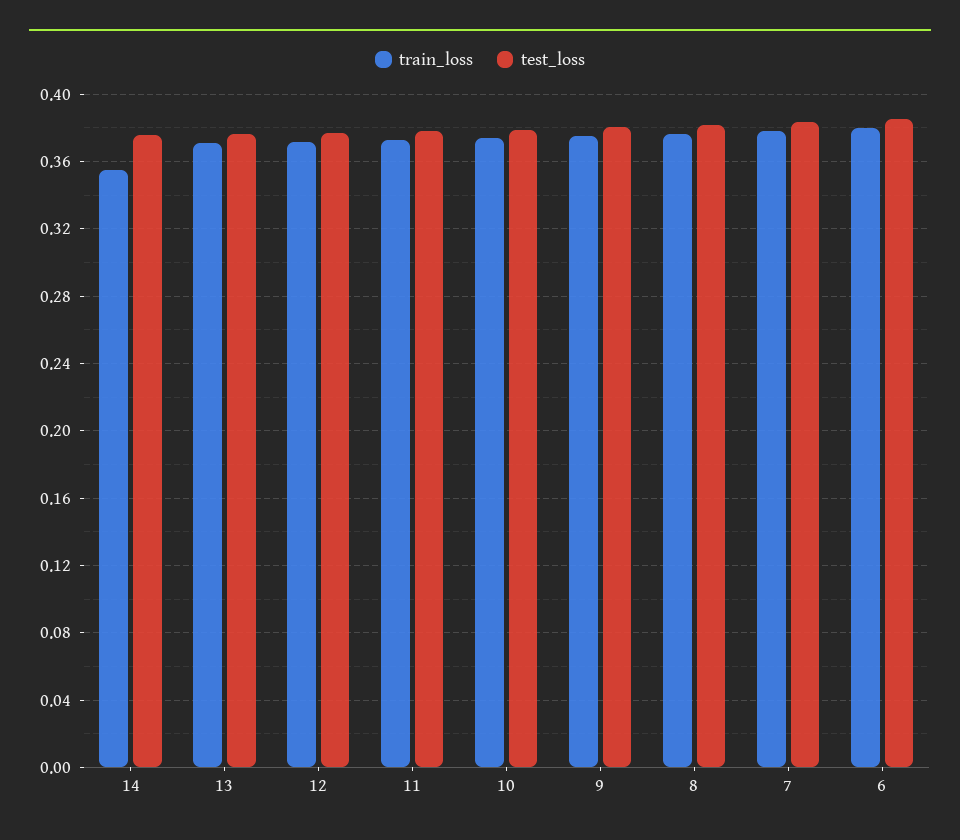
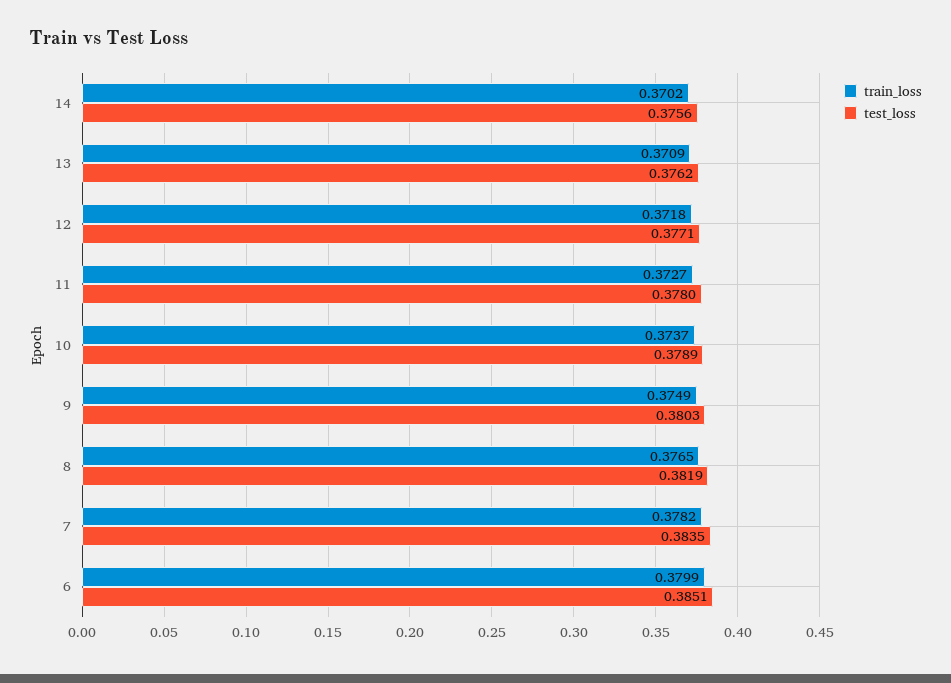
train_loss, 14: 0.355 -> 0.3702

